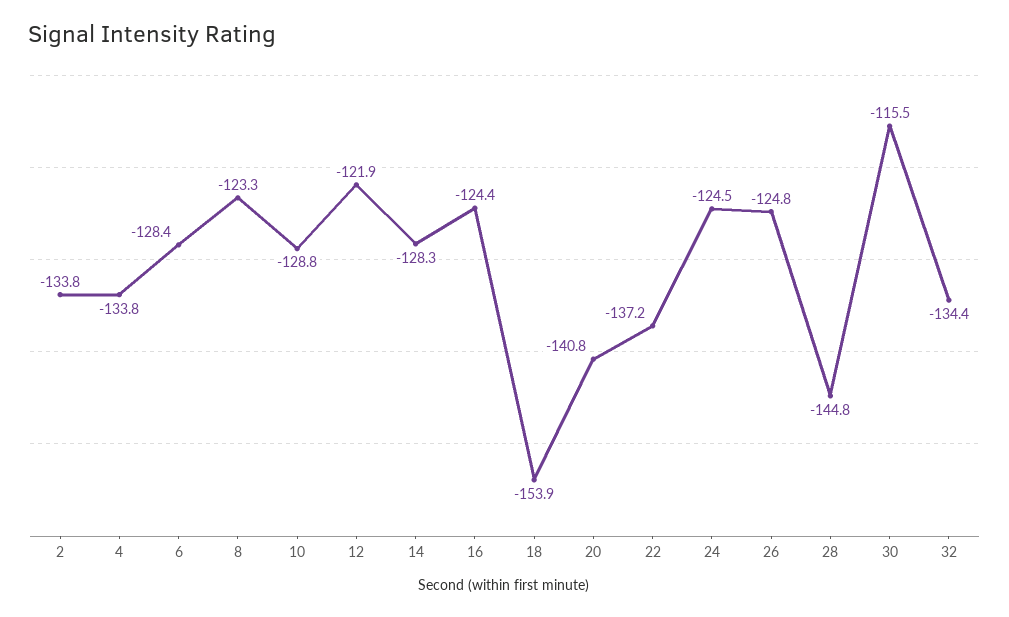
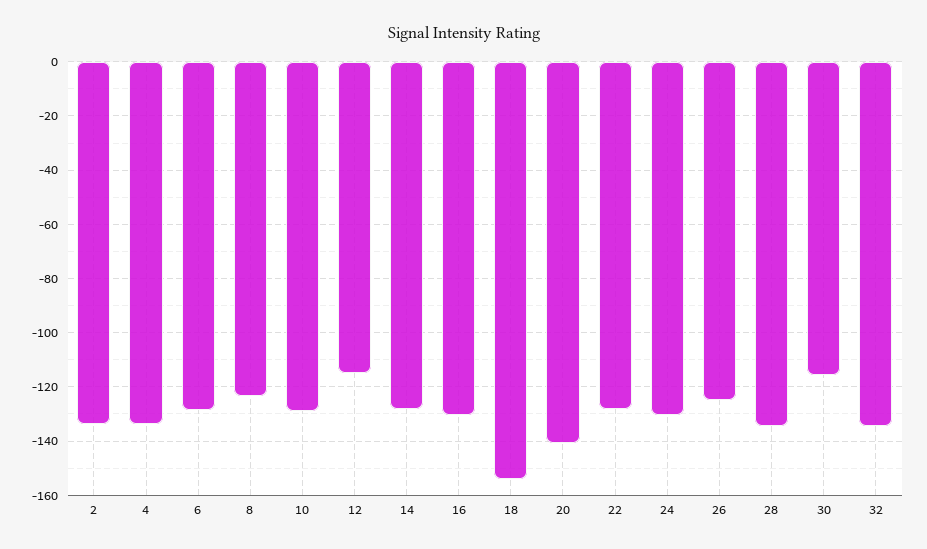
12: -121.9 -> -115
16: -124.4 -> -130
22: -137.2 -> -127.5
24: -124.5 -> -130
28: -144.8 -> -135

